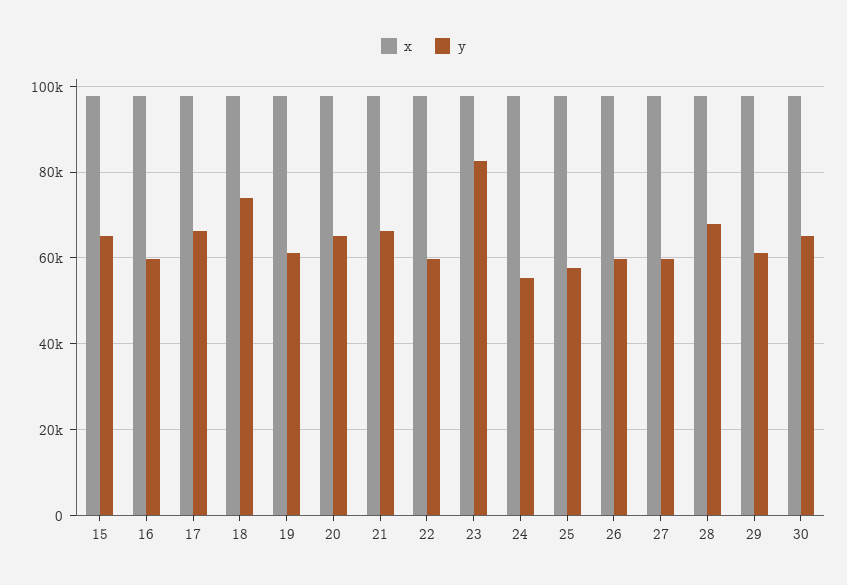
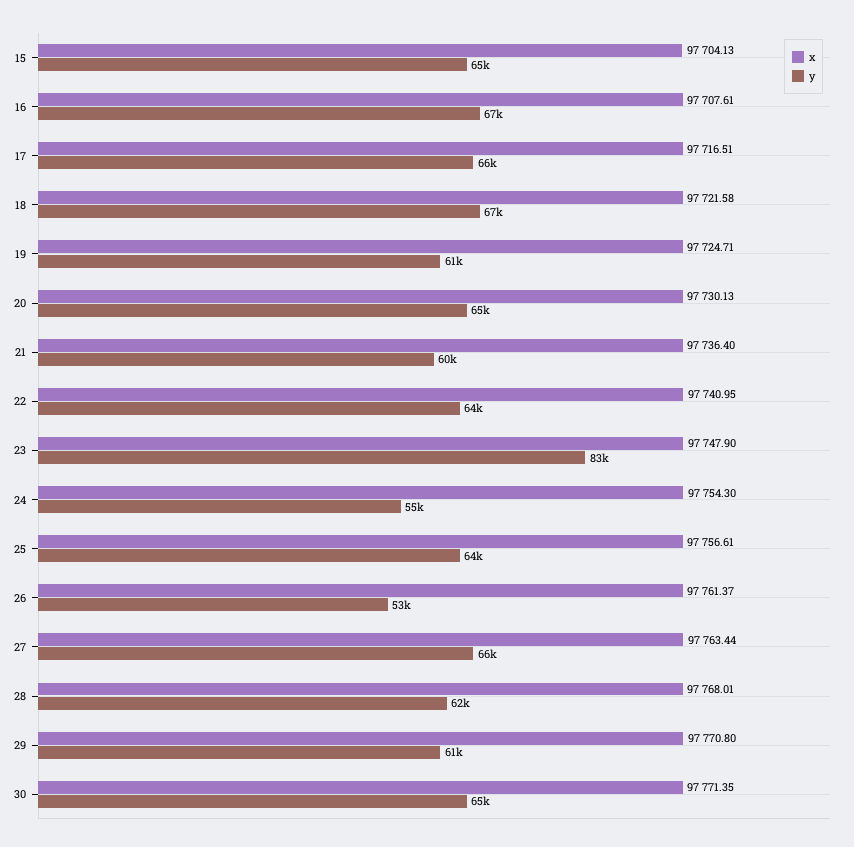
y, 16: 60000 -> 67000
y, 18: 74000 -> 67000
y, 21: 66000 -> 60000
y, 22: 60000 -> 64000
y, 25: 58000 -> 64000
y, 26: 60000 -> 53000
y, 27: 60000 -> 66000
y, 28: 68000 -> 62000

